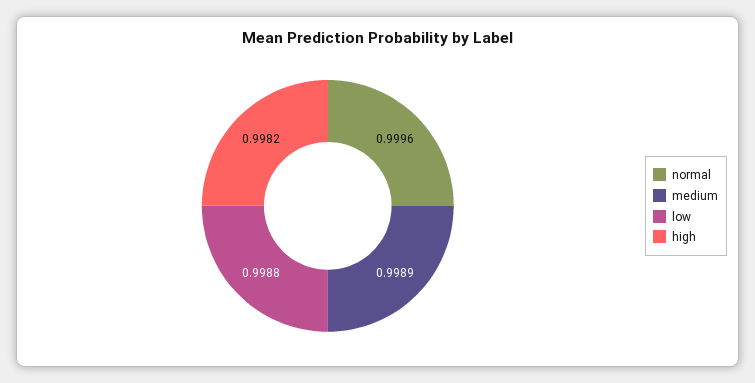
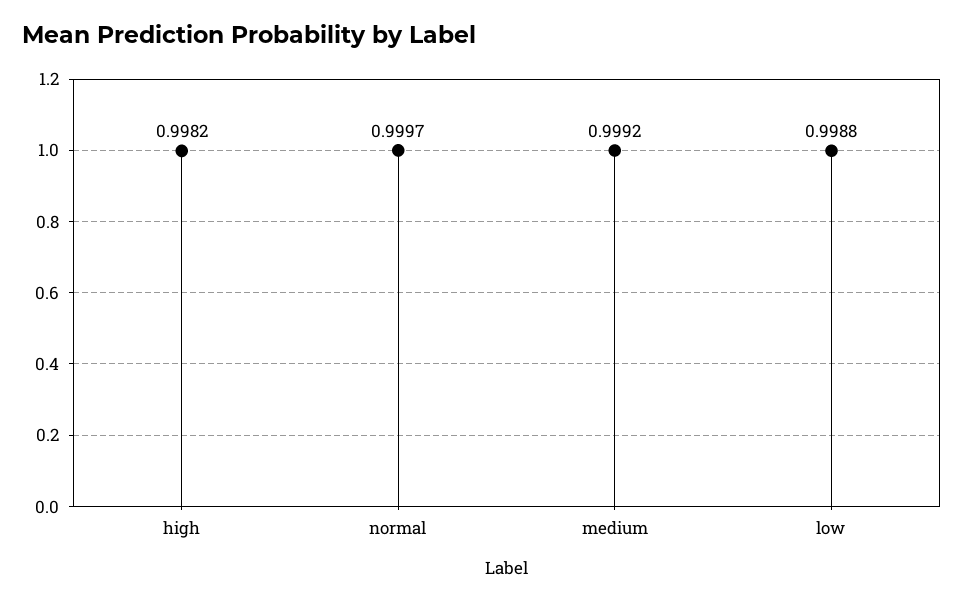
normal: 0.9996 -> 0.9997
medium: 0.9989 -> 0.9992

